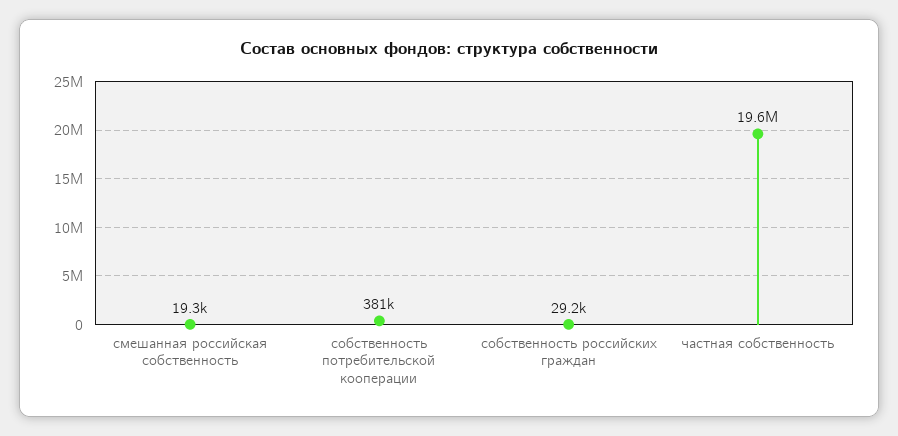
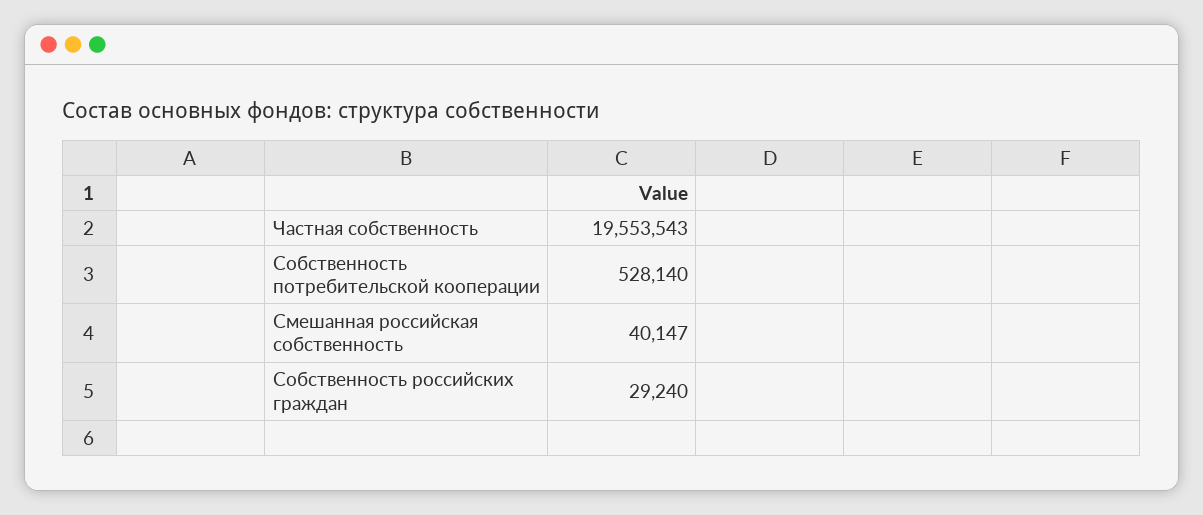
смешанная российская собственность: 19300 -> 40147
собственность потребительской кооперации: 381000 -> 528140

